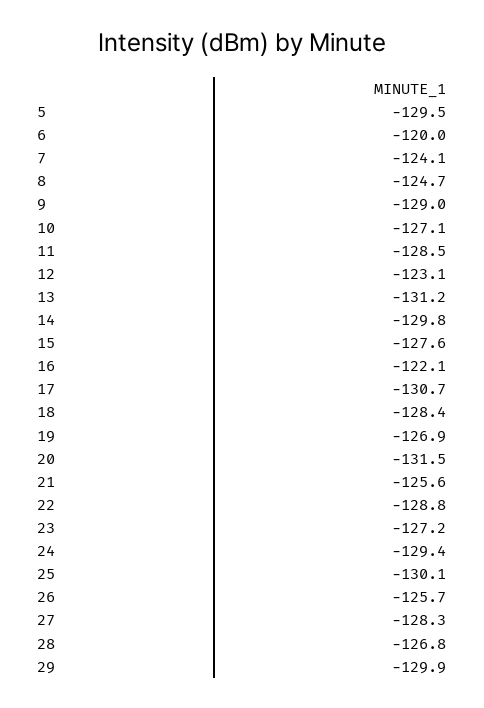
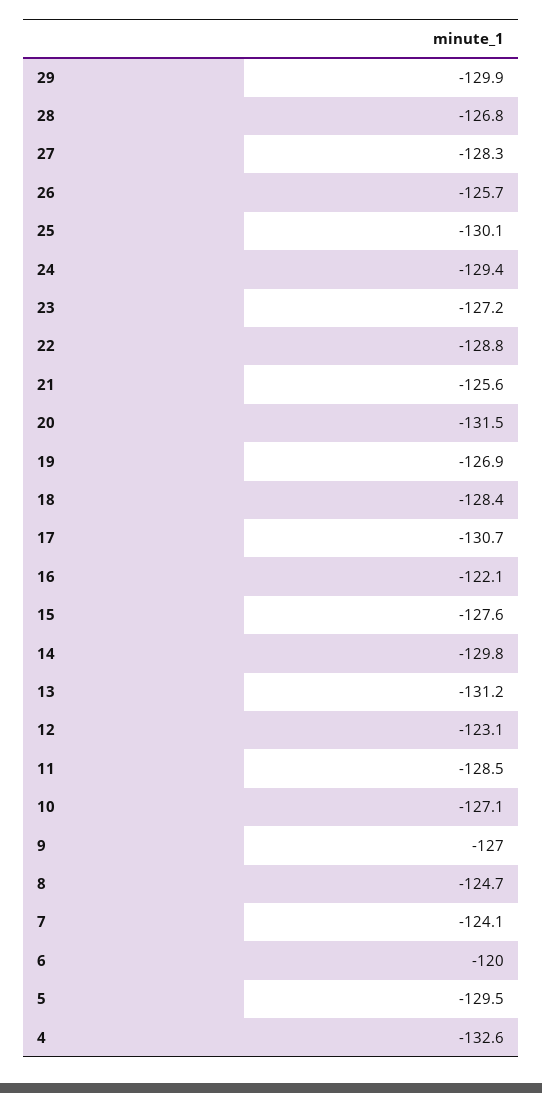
9: -129 -> -127
4: none -> -132.6

